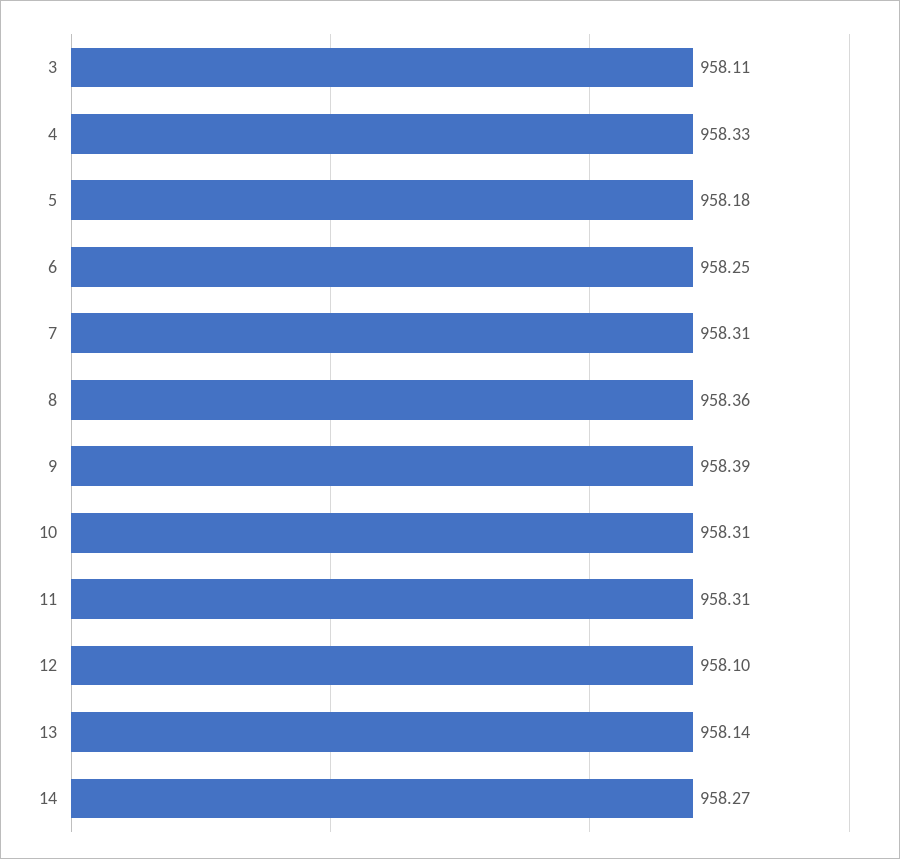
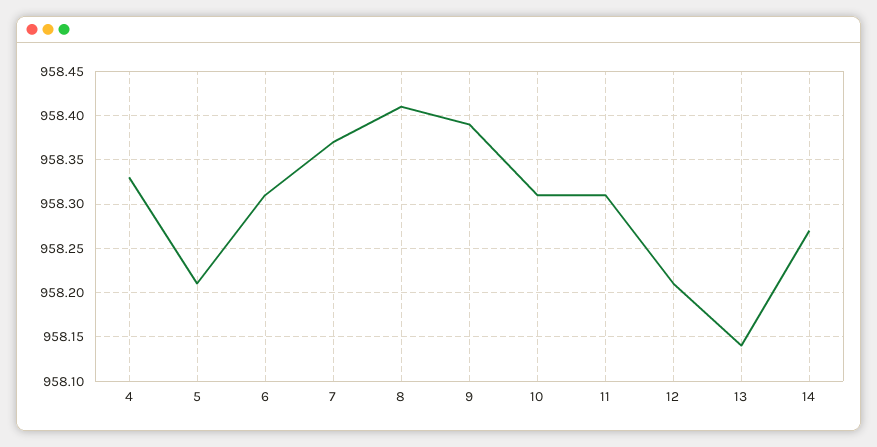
3: 958.11 -> none
5: 958.18 -> 958.21
6: 958.25 -> 958.31
7: 958.31 -> 958.37
8: 958.36 -> 958.41
12: 958.1 -> 958.21

